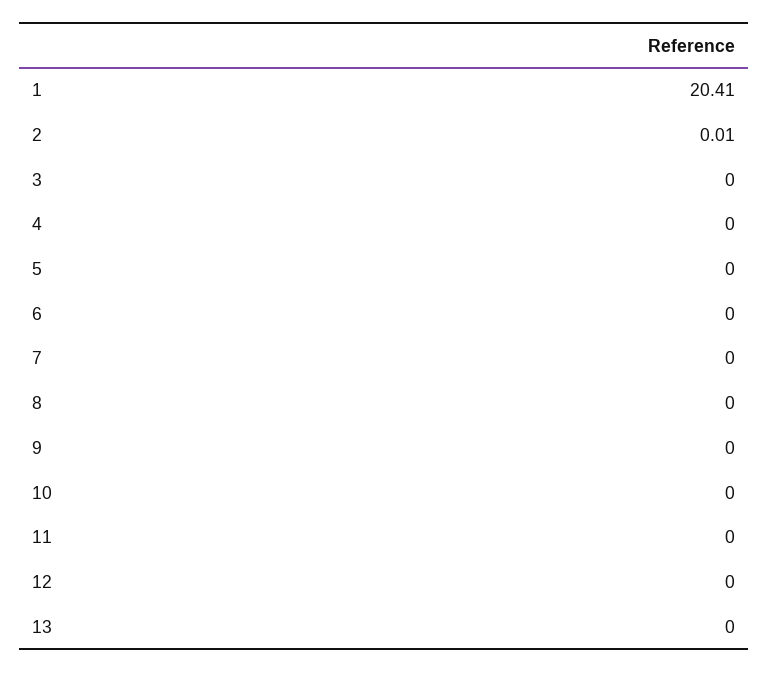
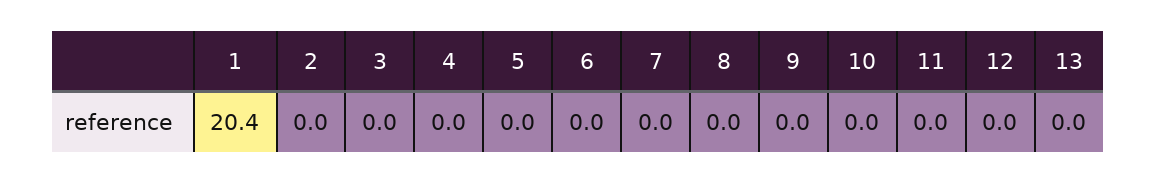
1: 20.41 -> 20.4
2: 0.01 -> 0

